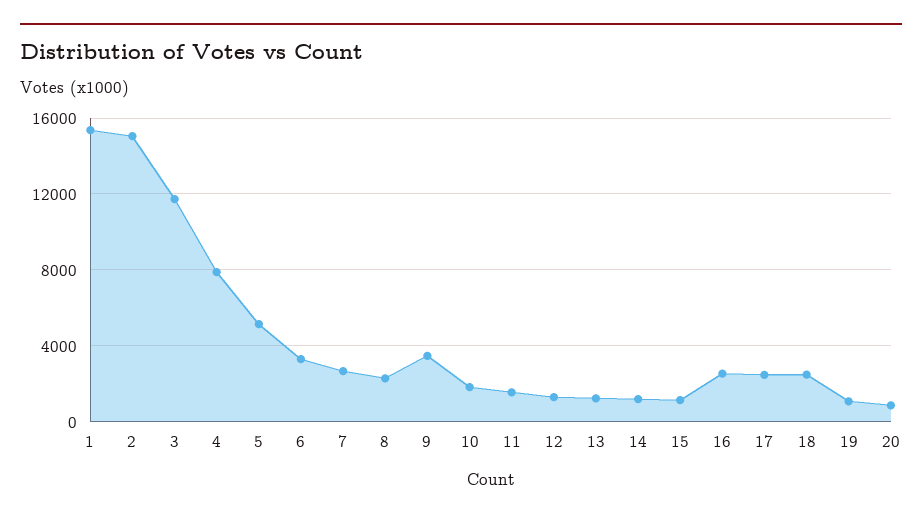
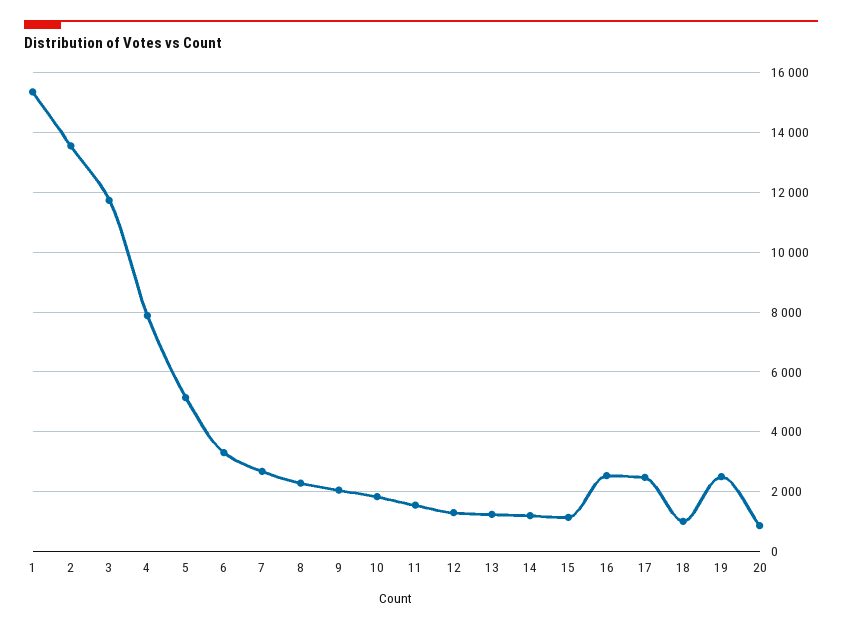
2: 15000 -> 13500
9: 3500 -> 2000
18: 2500 -> 1000
19: 1000 -> 2500

